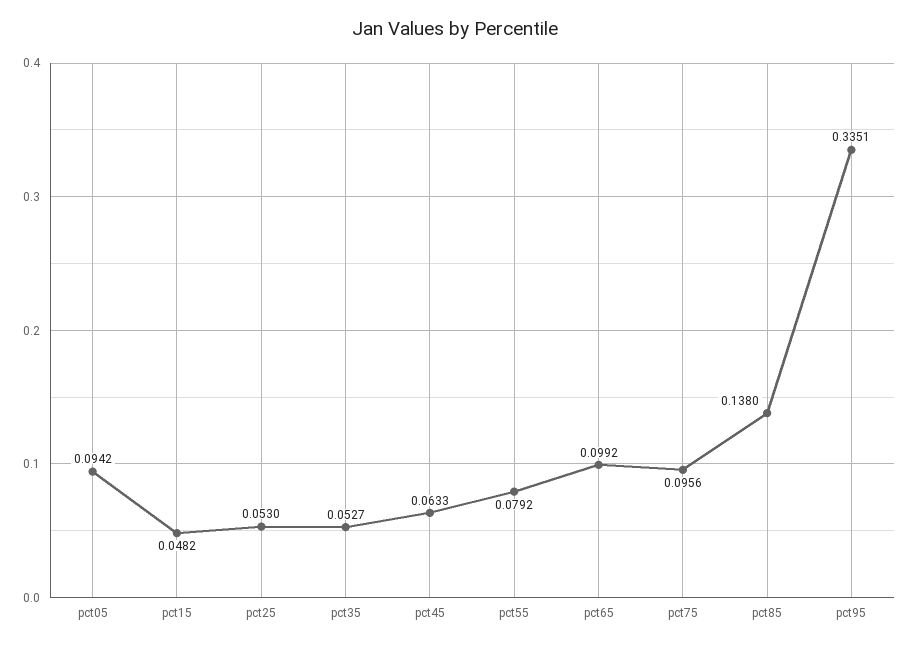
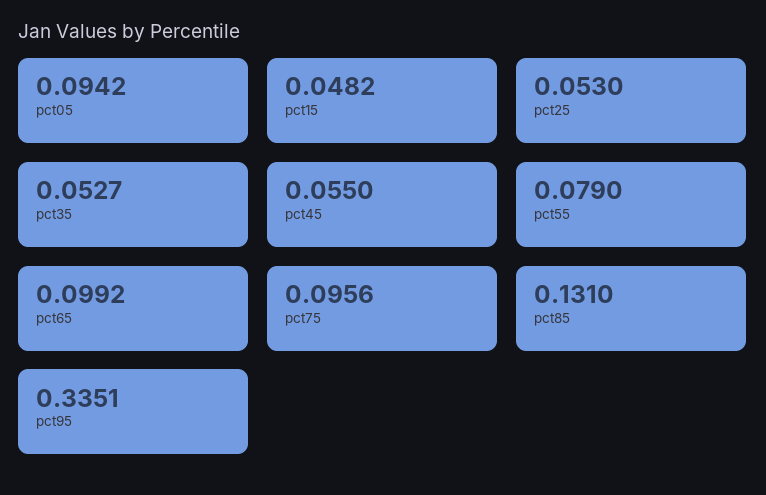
pct45: 0.0633 -> 0.055
pct55: 0.0792 -> 0.079
pct85: 0.138 -> 0.131

